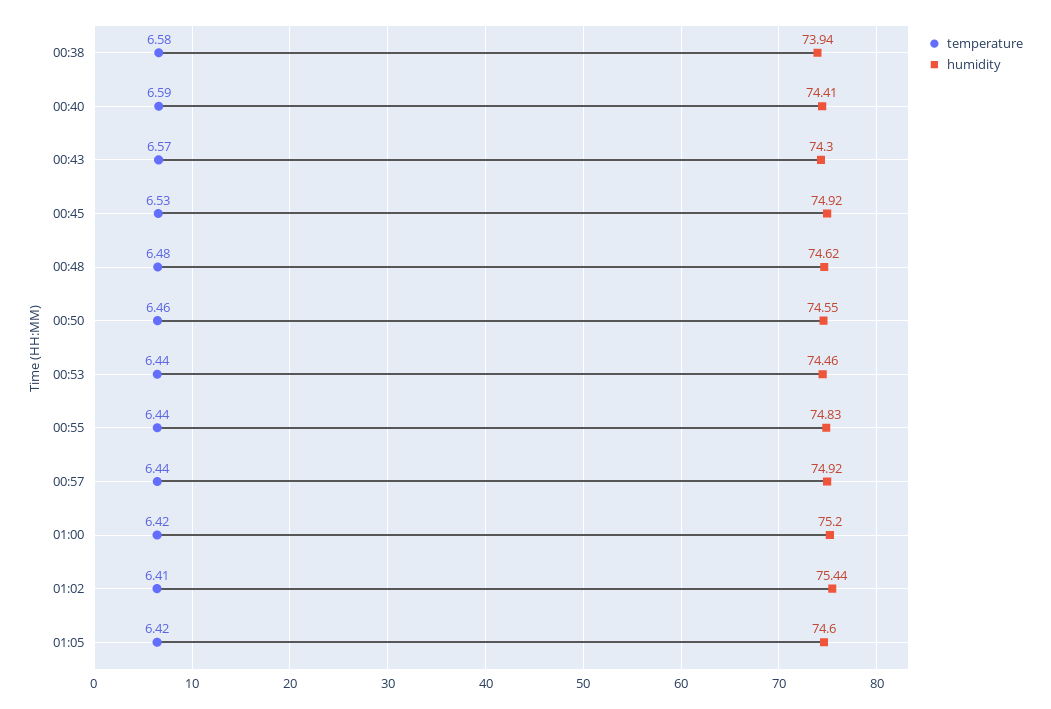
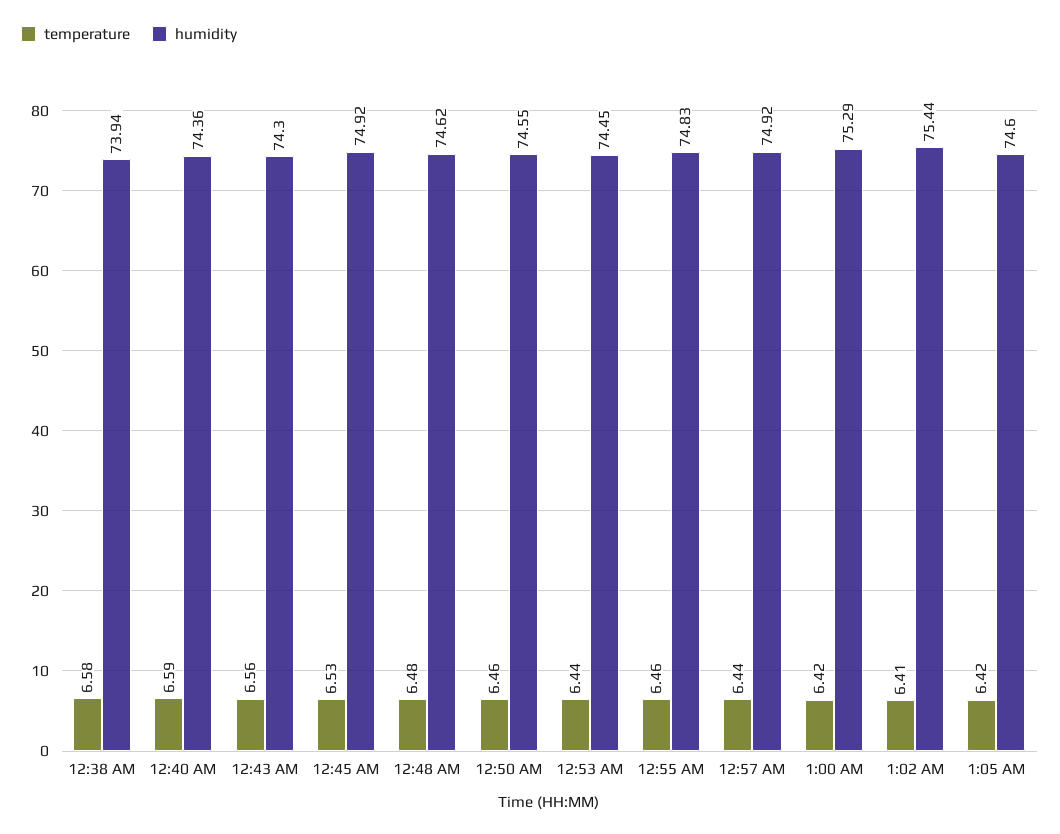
humidity, 00:40: 74.41 -> 74.36
temperature, 00:43: 6.57 -> 6.56
humidity, 00:53: 74.46 -> 74.45
temperature, 00:55: 6.44 -> 6.46
humidity, 01:00: 75.2 -> 75.29

